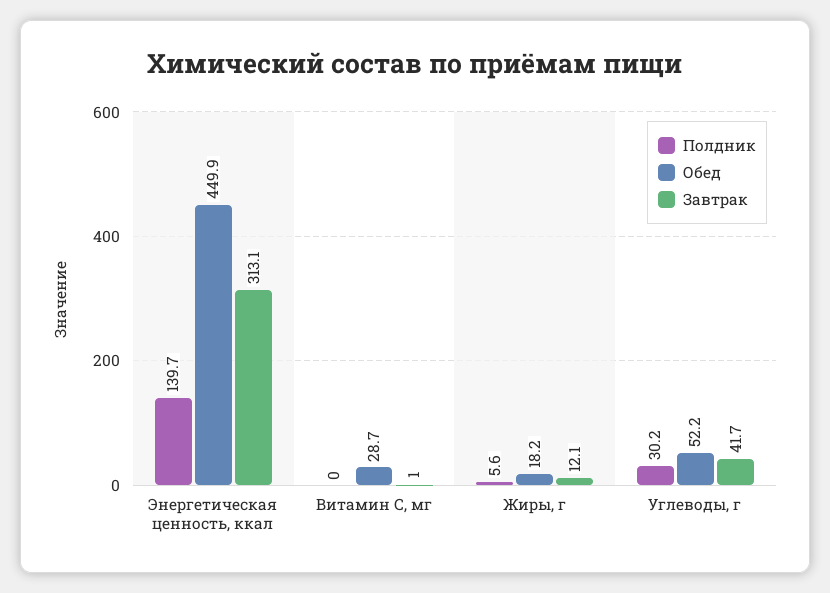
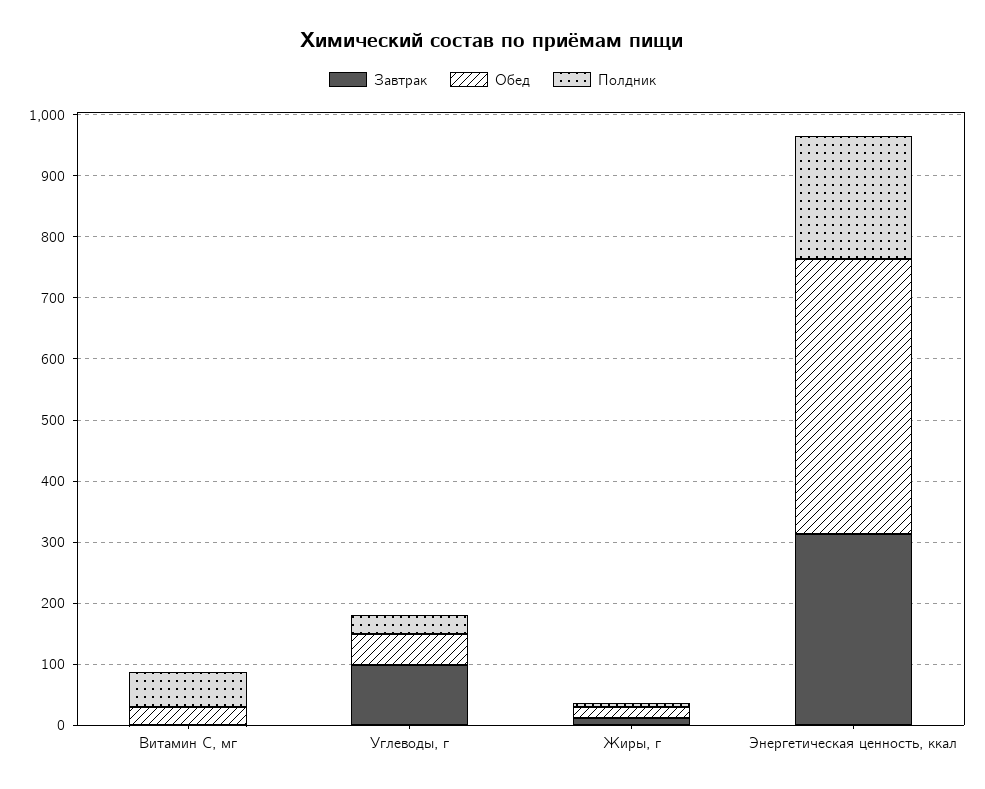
Полдник, Энергетическая ценность, ккал: 139.7 -> 200
Полдник, Витамин С, мг: 0 -> 60
Завтрак, Углеводы, г: 41.7 -> 100

